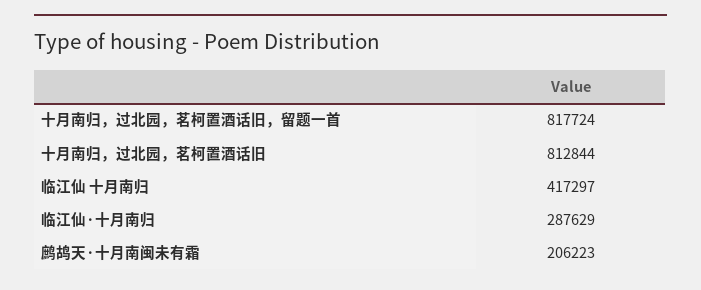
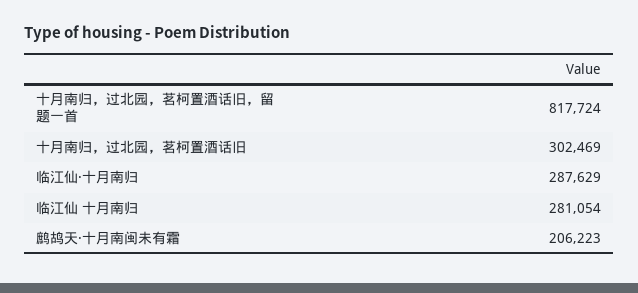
十月南归，过北园，茗柯置酒话旧: 812844 -> 302469
临江仙 十月南归: 417297 -> 281054

